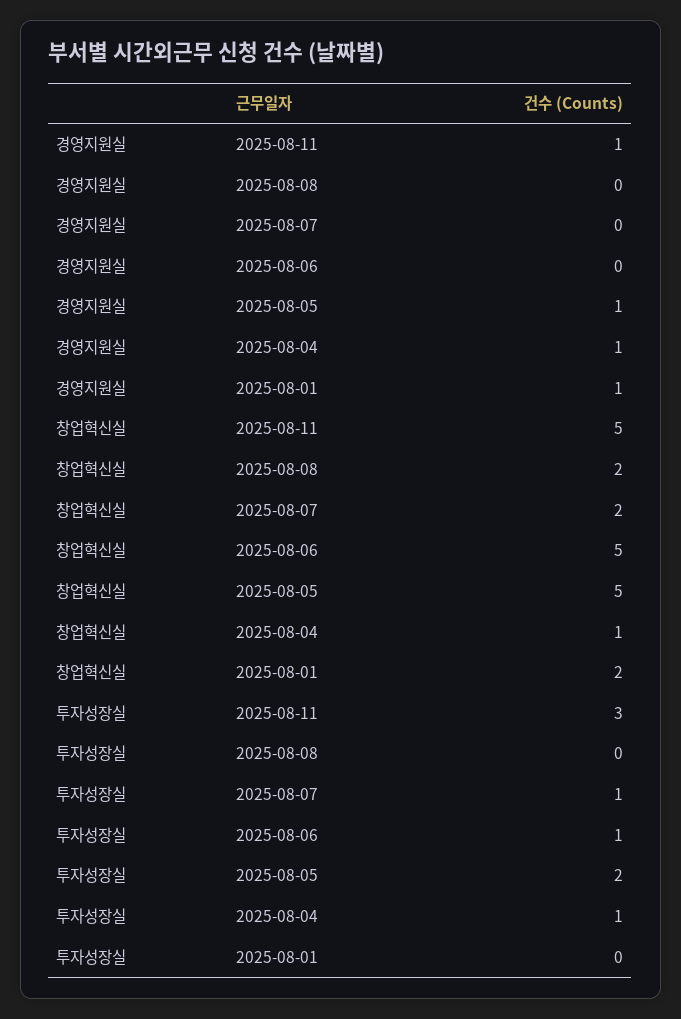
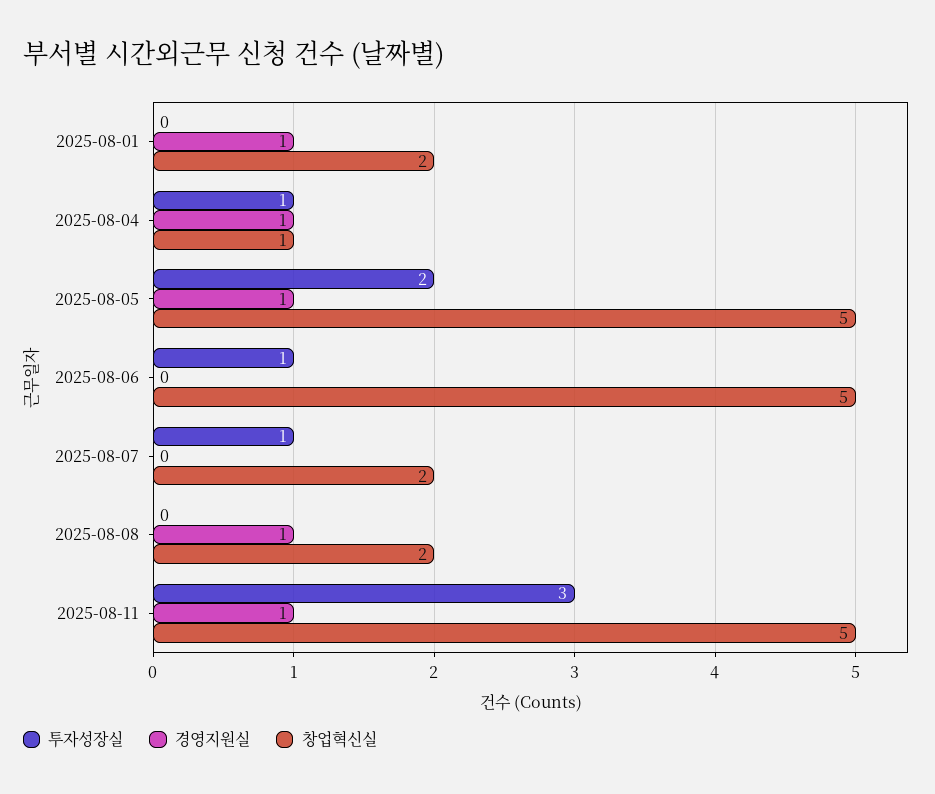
경영지원실, 2025-08-08: 0 -> 1

